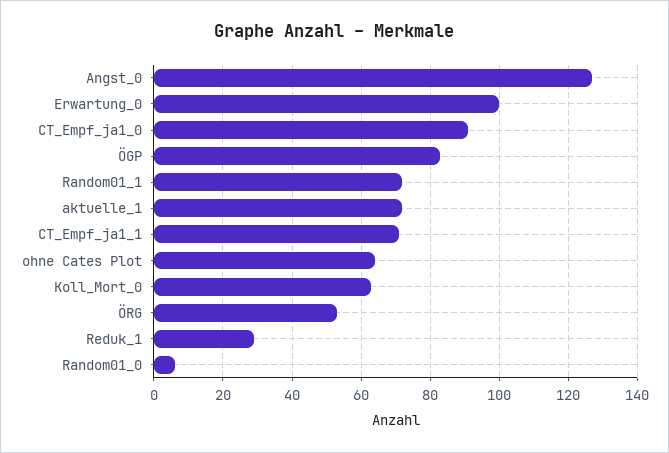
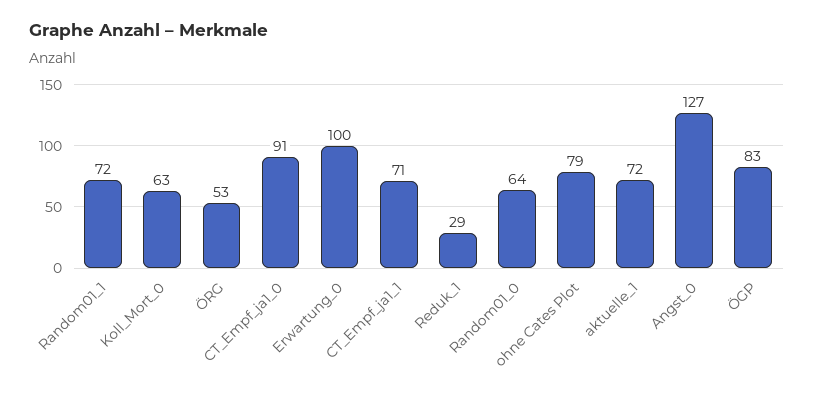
ohne Cates Plot: 65 -> 79
Random01_0: 5 -> 64

